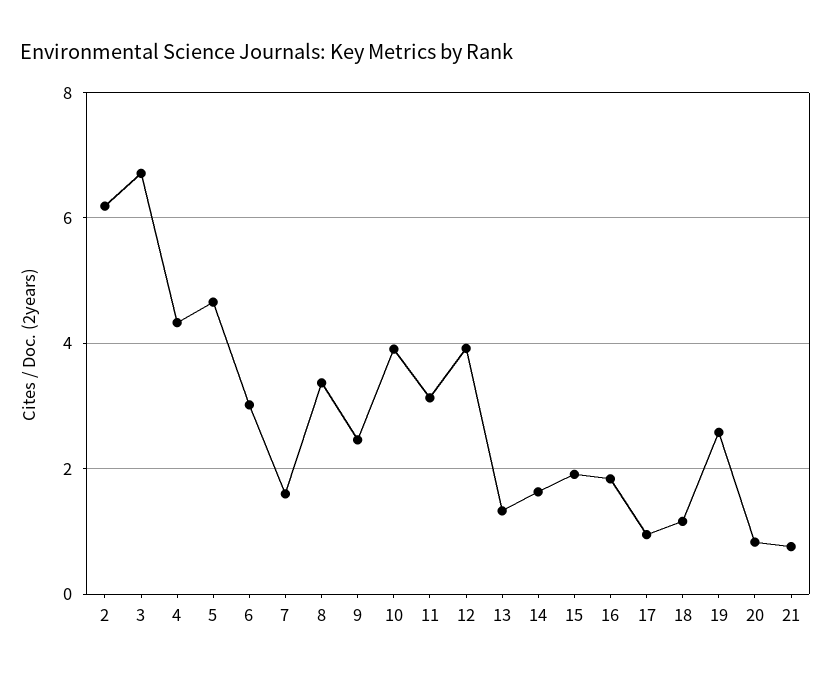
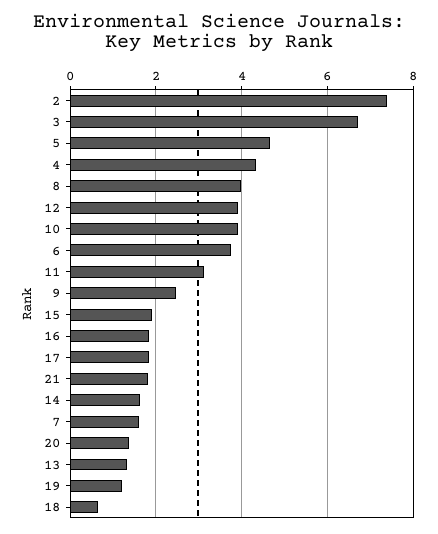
2: 6.2 -> 7.4
6: 3 -> 3.8
8: 3.4 -> 4
17: 1 -> 1.8
18: 1.2 -> 0.6
19: 2.6 -> 1.2
20: 0.8 -> 1.4
21: 0.8 -> 1.8

